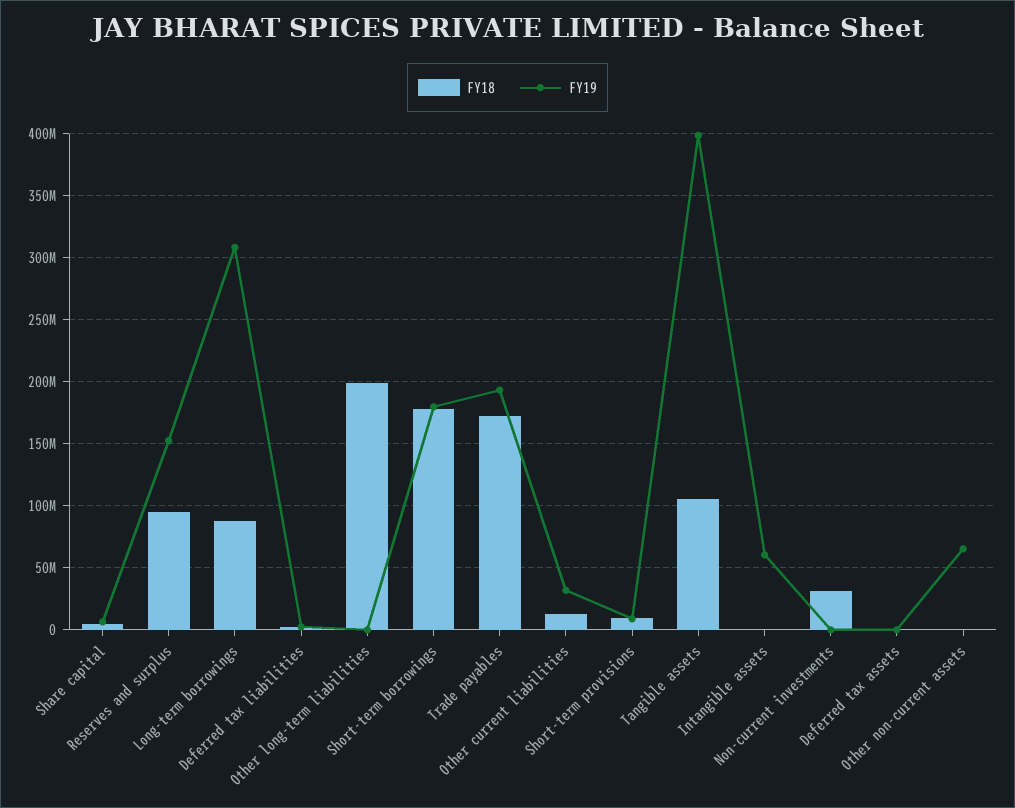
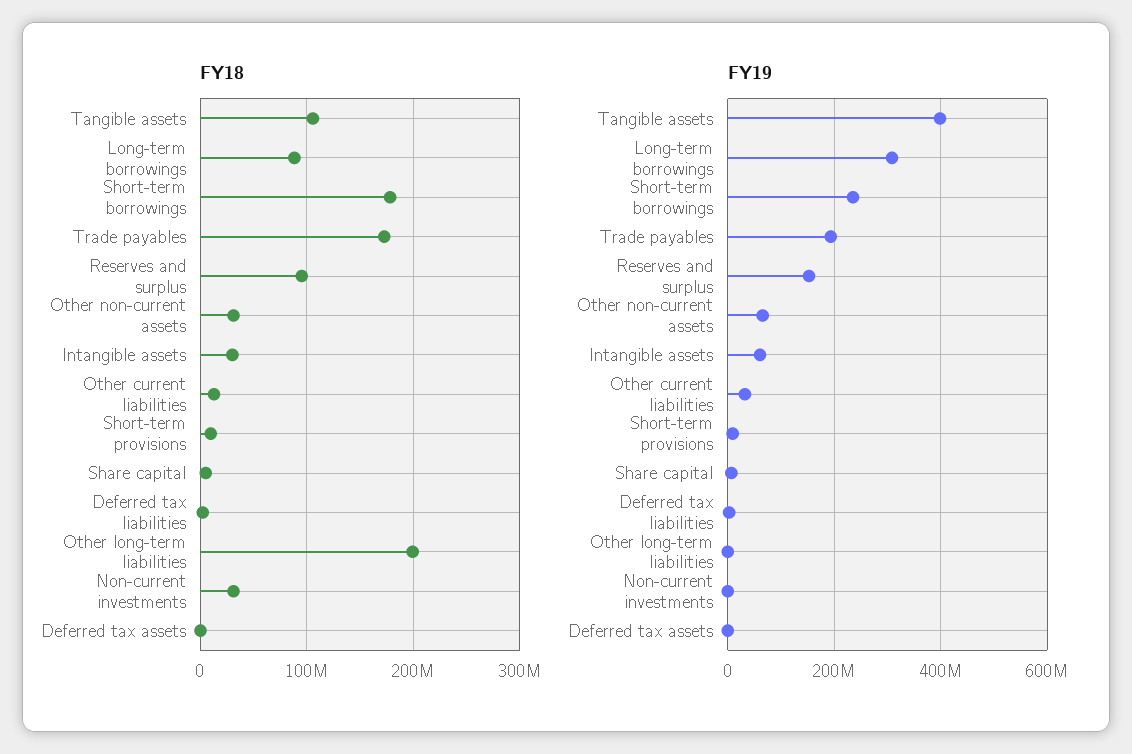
FY19, Short-term borrowings: 180000000 -> 240000000
FY18, Intangible assets: 0 -> 30000000
FY18, Other non-current assets: 0 -> 30000000

